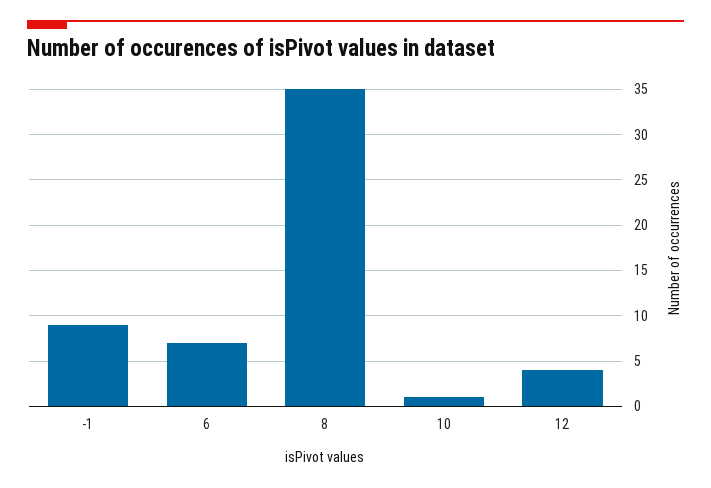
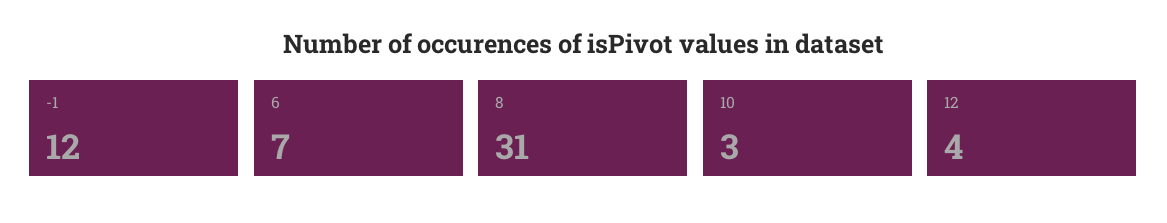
-1: 9 -> 12
8: 35 -> 31
10: 1 -> 3

